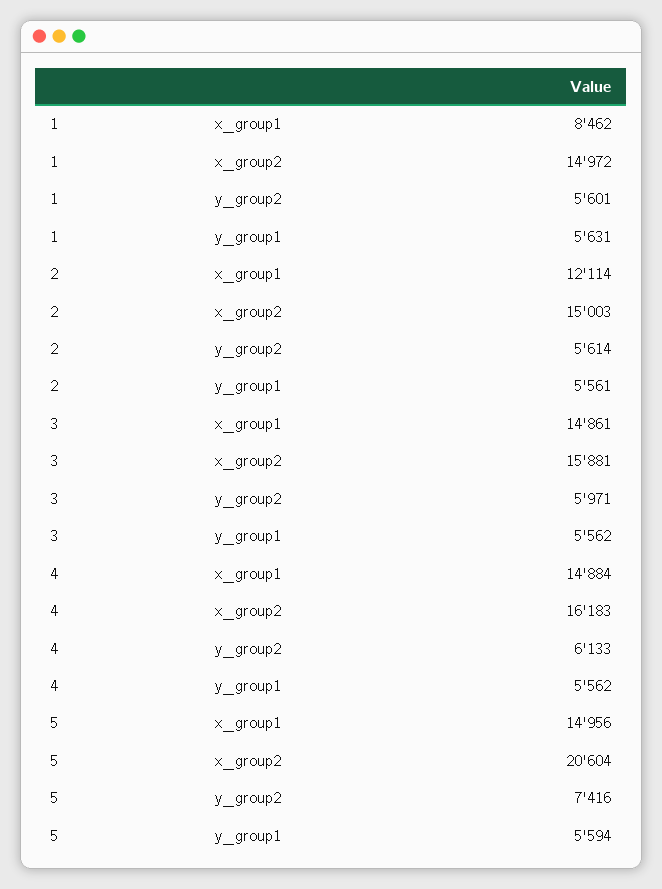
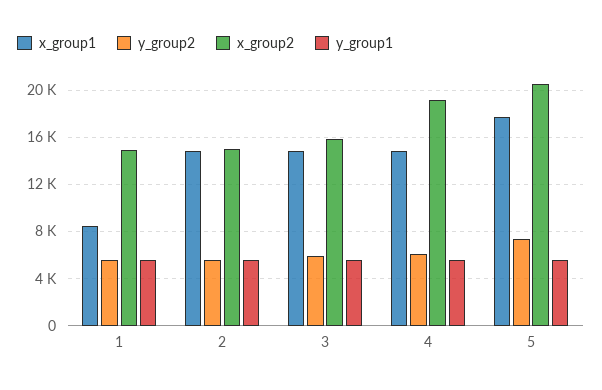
x_group1, 2: 12114 -> 15000
x_group2, 4: 16183 -> 19000
x_group1, 5: 14956 -> 18000

